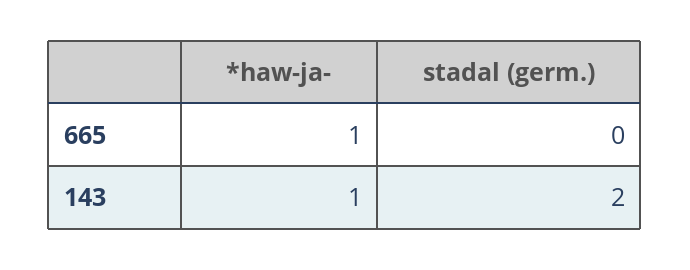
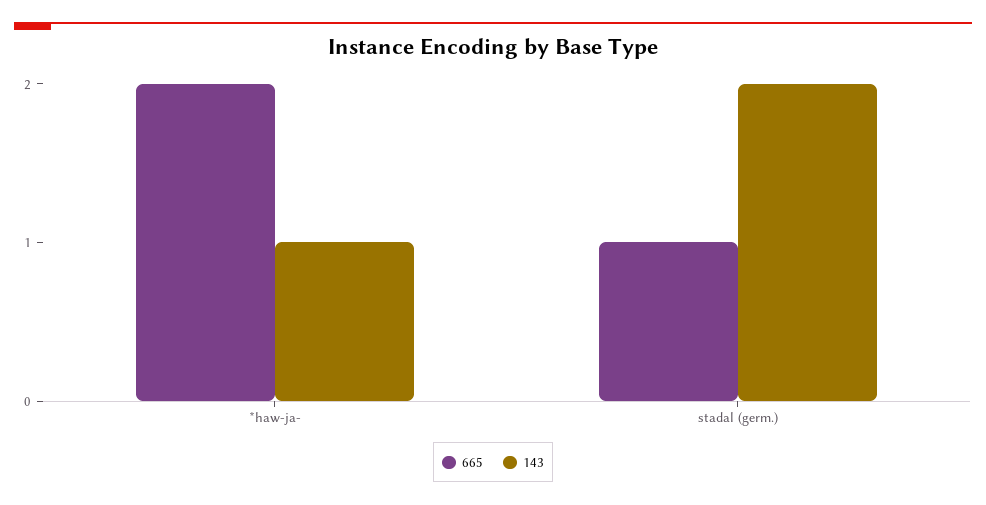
665, *haw-ja-: 1 -> 2
665, stadal (germ.): 0 -> 1

